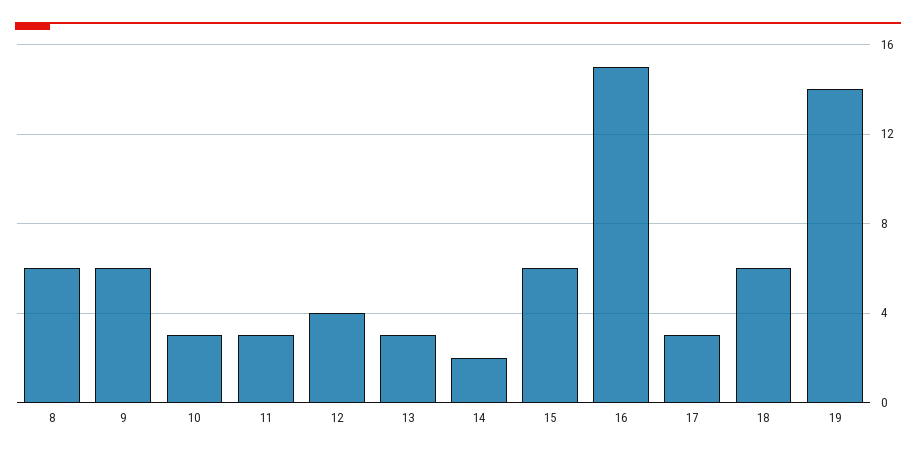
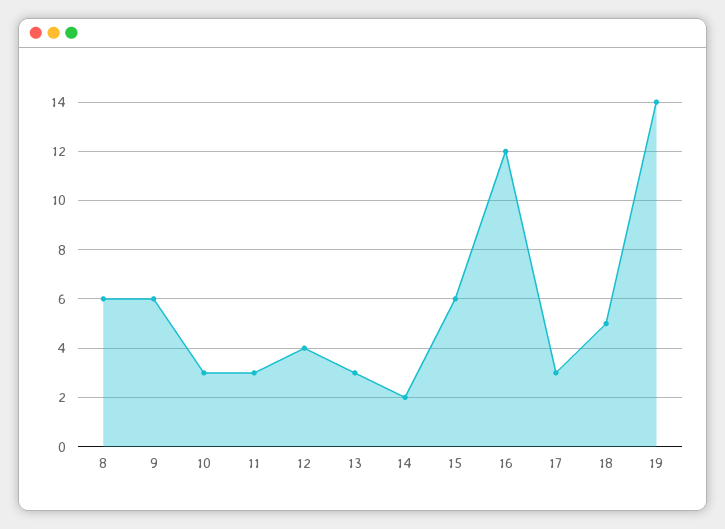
16: 15 -> 12
18: 6 -> 5

